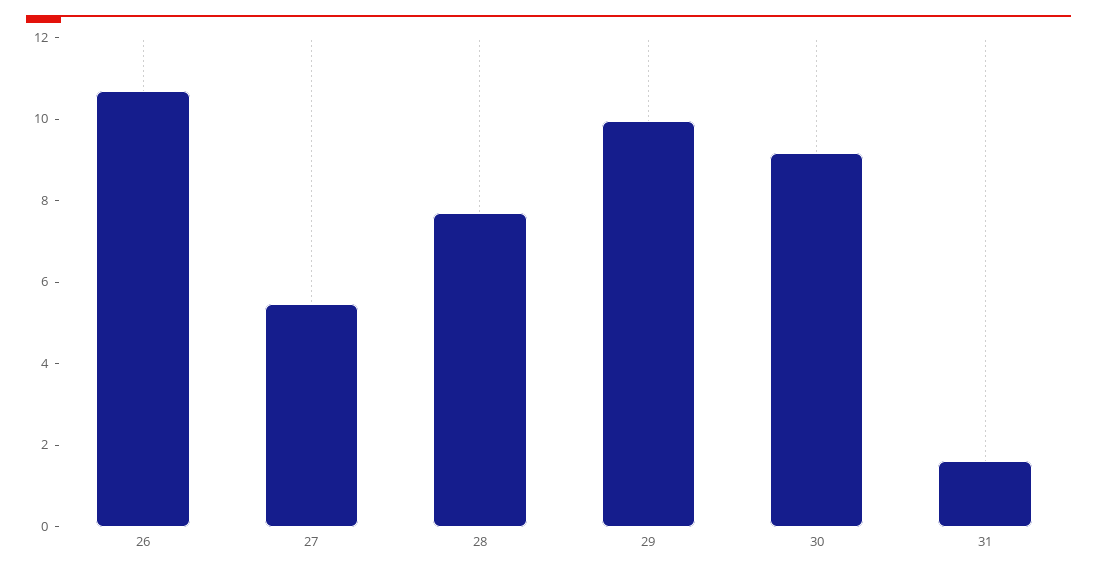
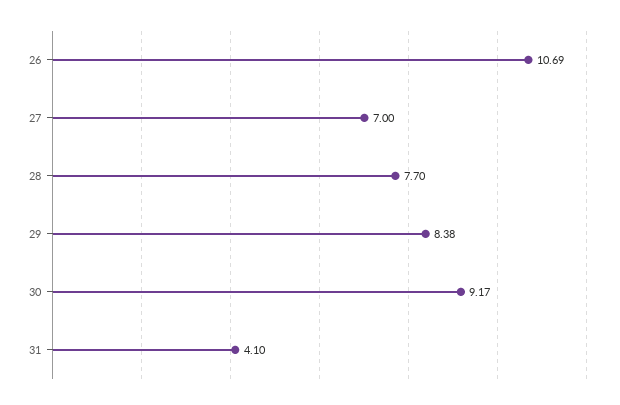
27: 5.5 -> 7
29: 10 -> 8.38
31: 1.5 -> 4.1

